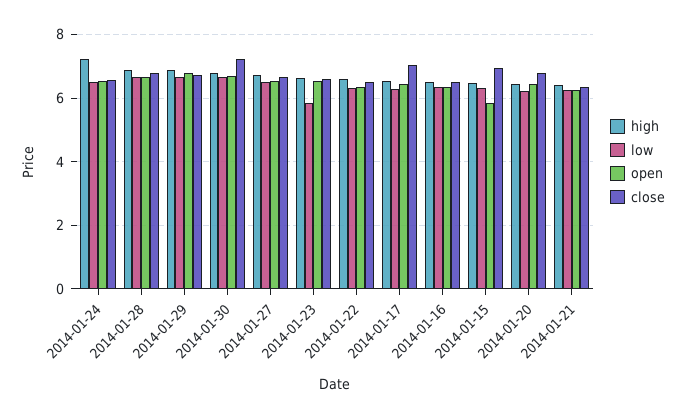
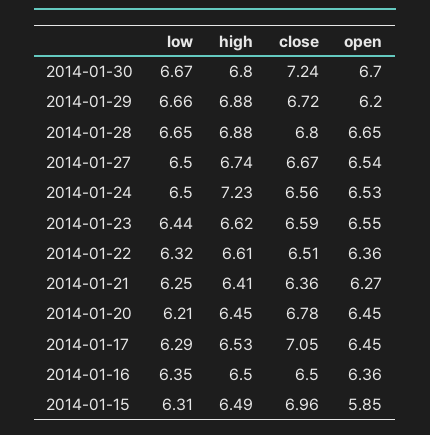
open, 2014-01-29: 6.8 -> 6.2
low, 2014-01-23: 5.8 -> 6.44

